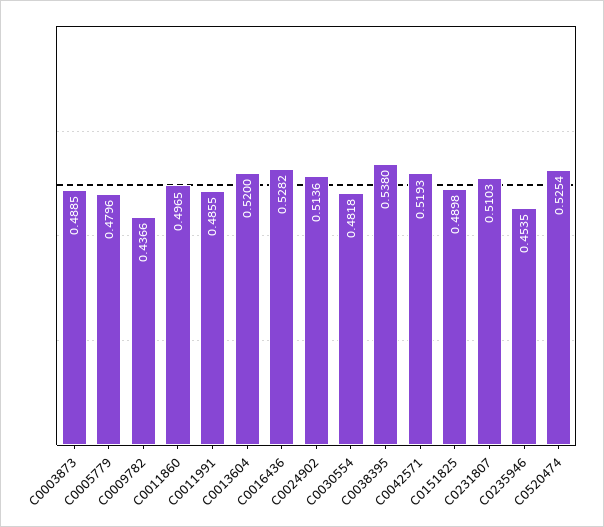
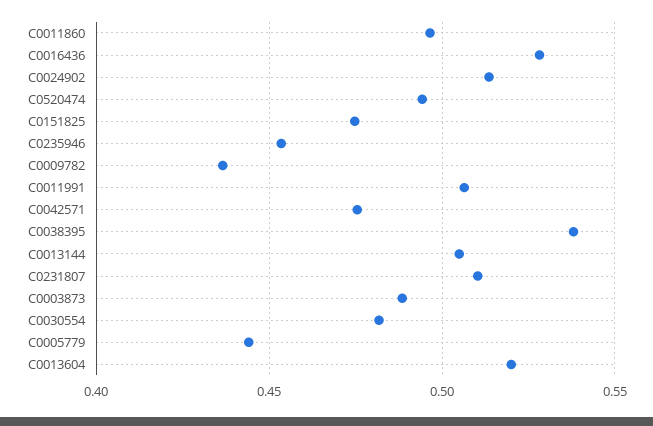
C0005779: 0.4796 -> 0.445
C0011991: 0.4855 -> 0.505
C0042571: 0.5193 -> 0.475
C0151825: 0.4898 -> 0.475
C0520474: 0.5254 -> 0.495
C0013144: none -> 0.505

